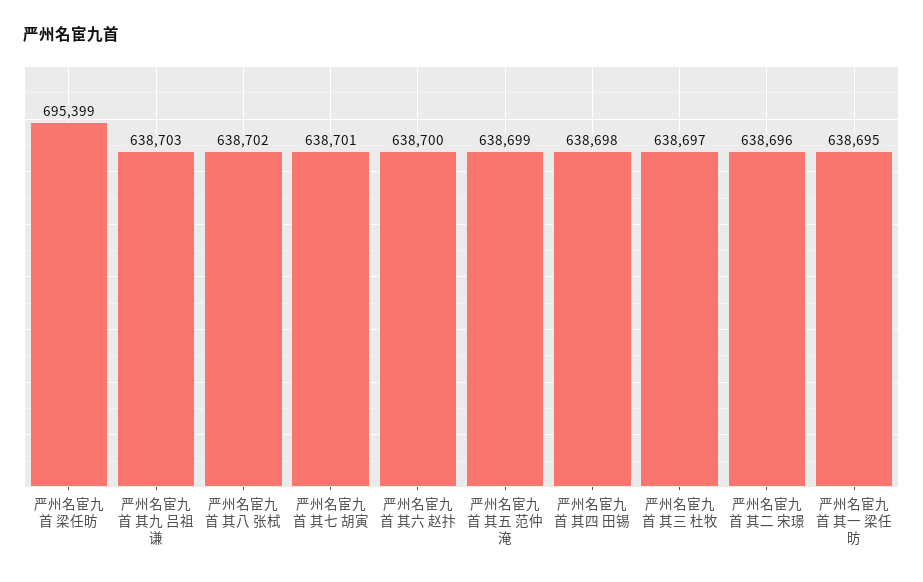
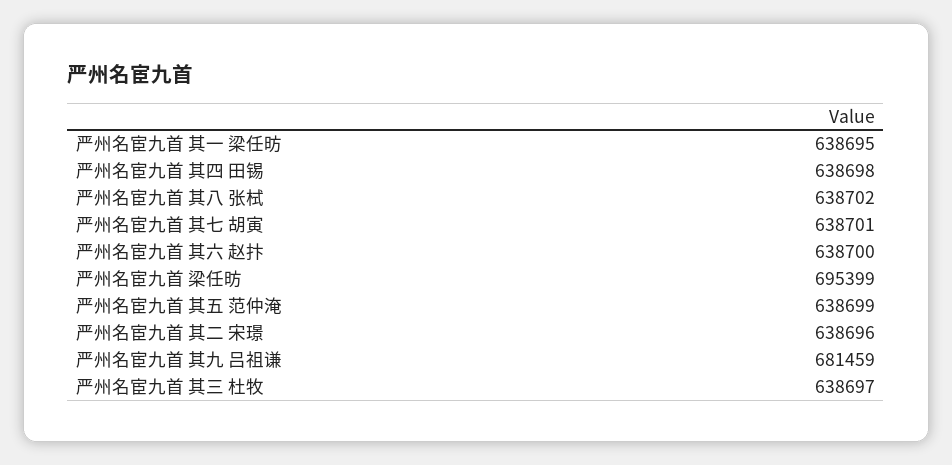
严州名宦九首 其九 吕祖谦: 638703 -> 681459

